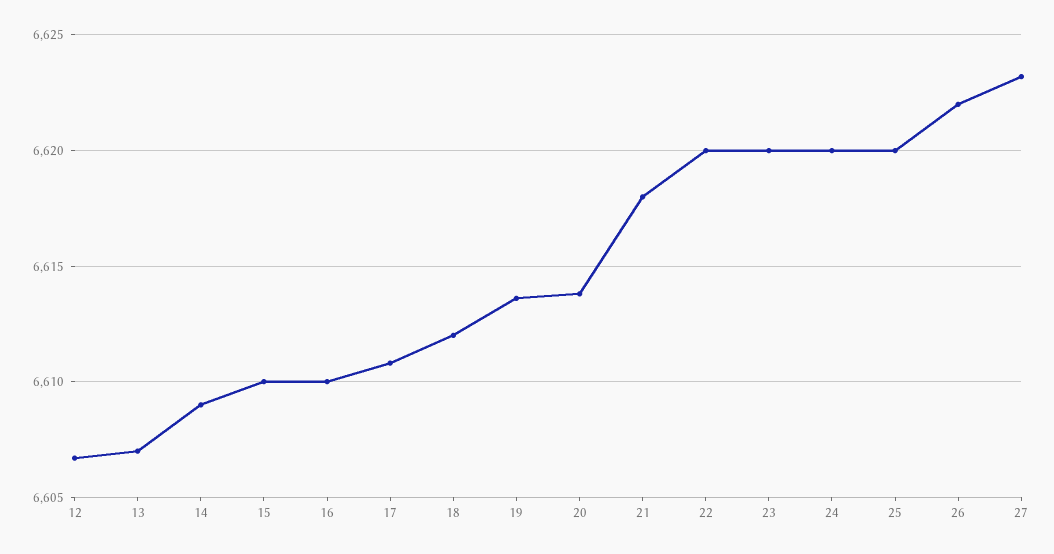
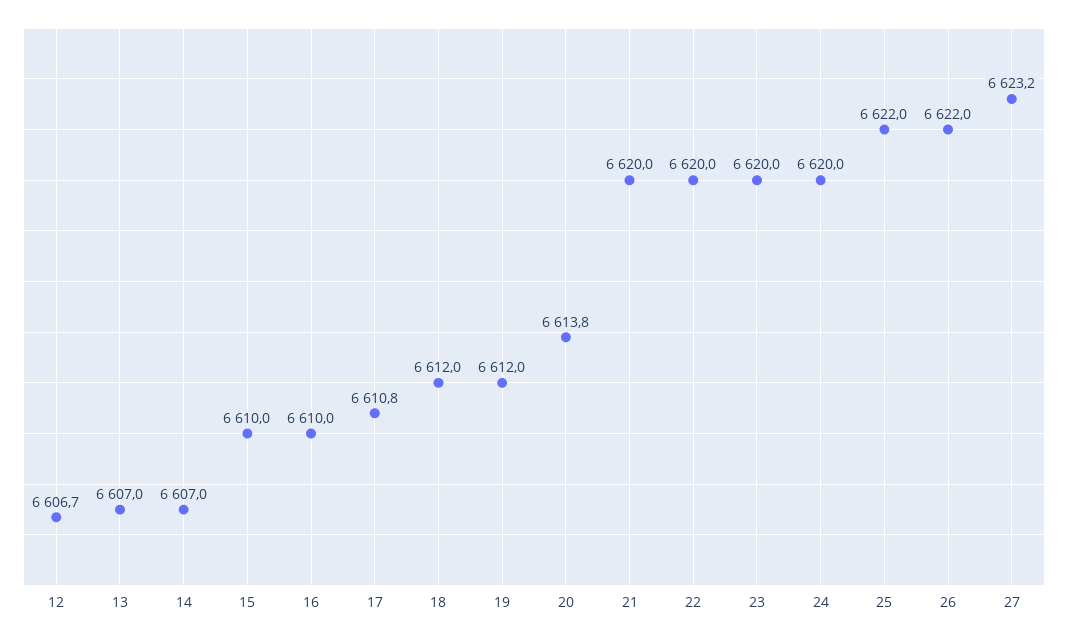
14: 6609 -> 6607
19: 6613.5 -> 6612
21: 6618 -> 6620
25: 6620 -> 6622

